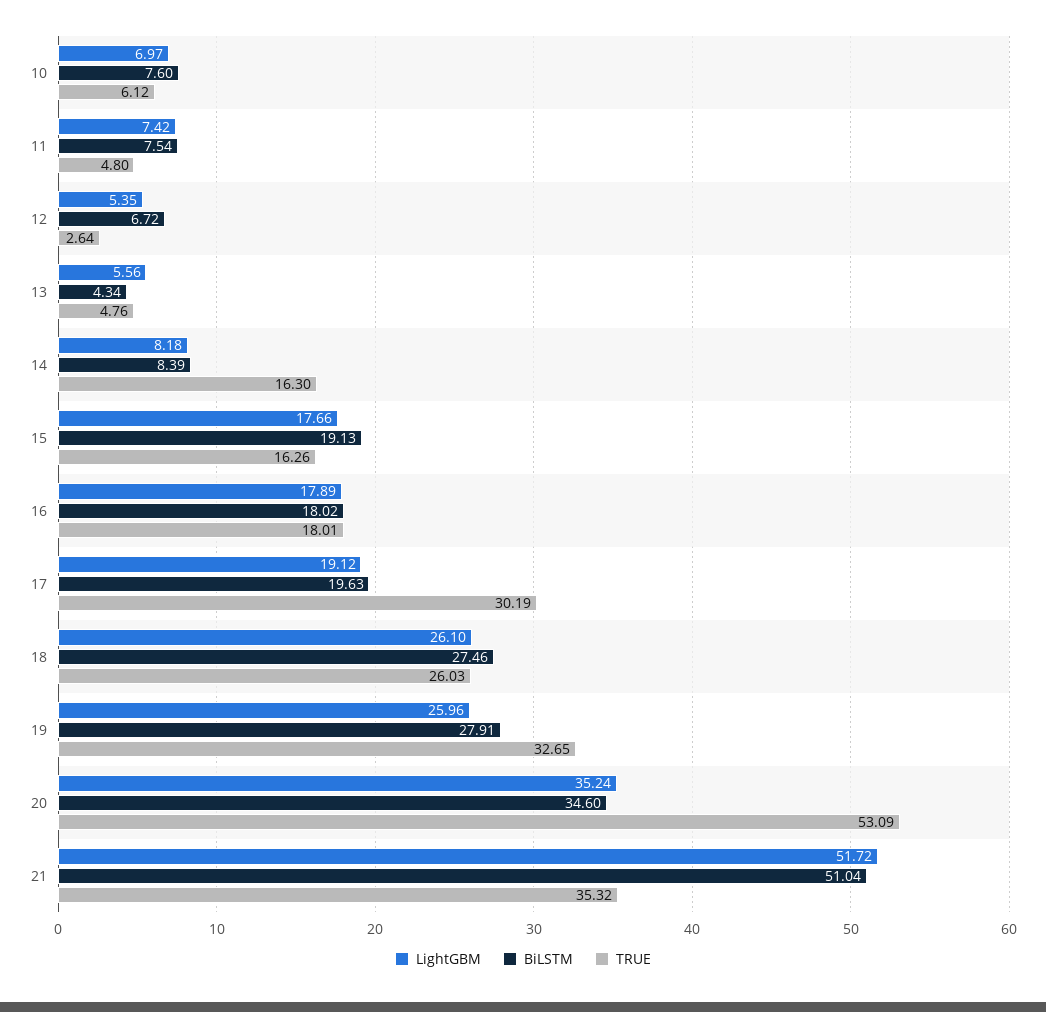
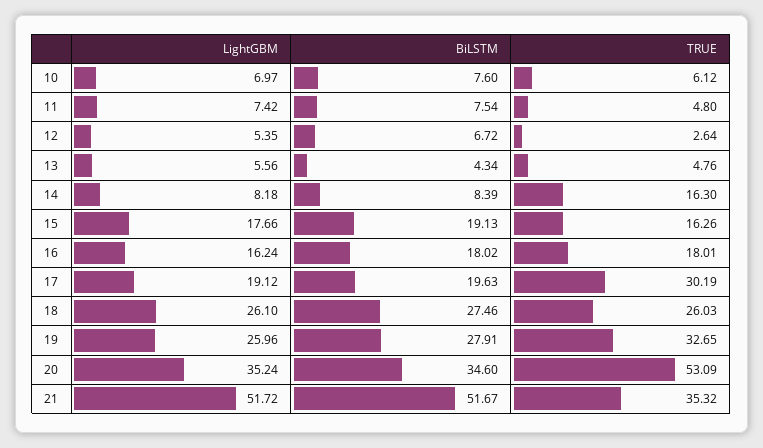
LightGBM, 16: 17.89 -> 16.24
BiLSTM, 21: 51.04 -> 51.67

